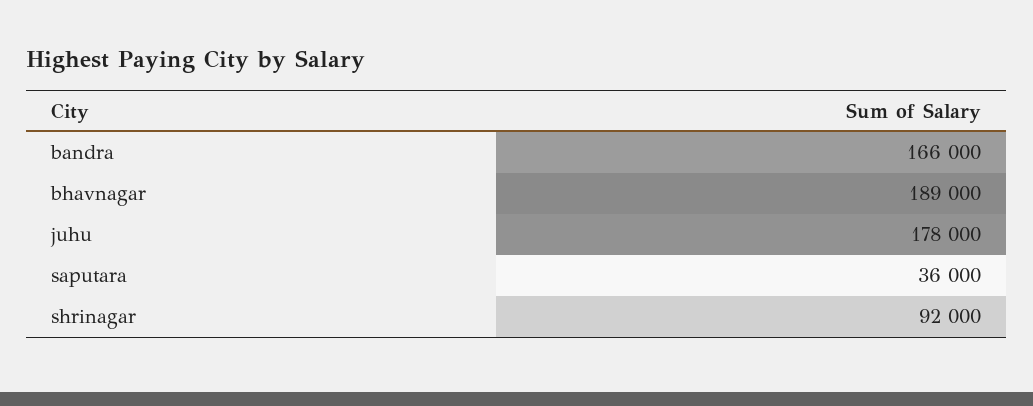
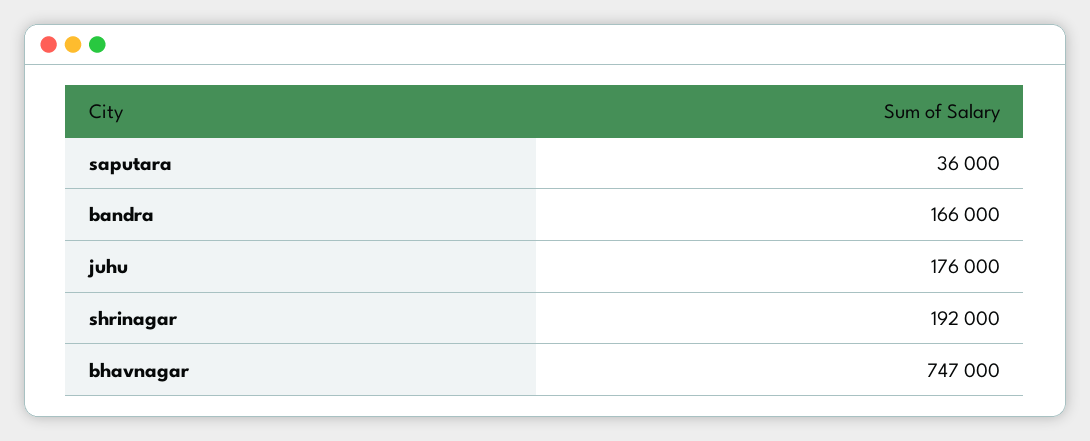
bhavnagar: 189000 -> 747000
juhu: 178000 -> 176000
shrinagar: 92000 -> 192000

